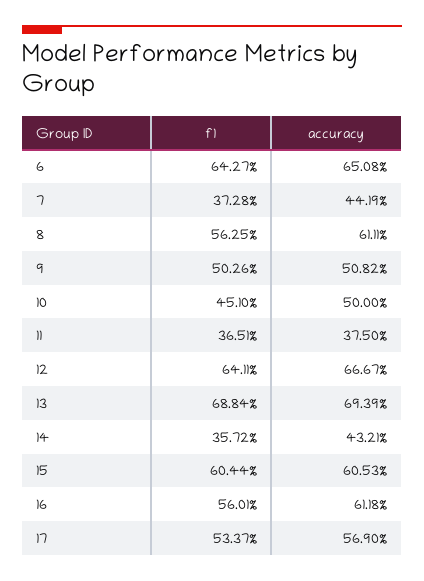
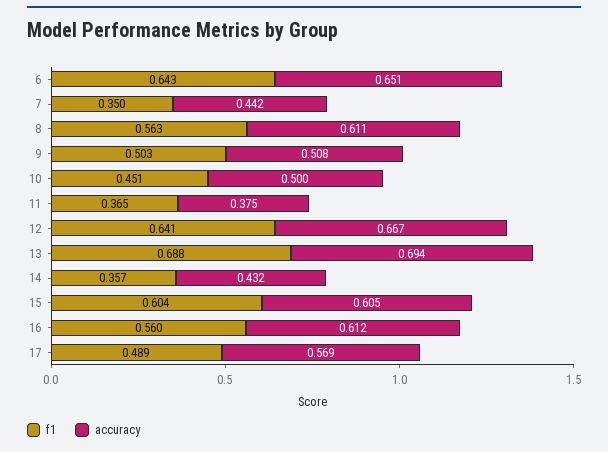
f1, 7: 0.3728 -> 0.35
f1, 17: 0.5337 -> 0.489

